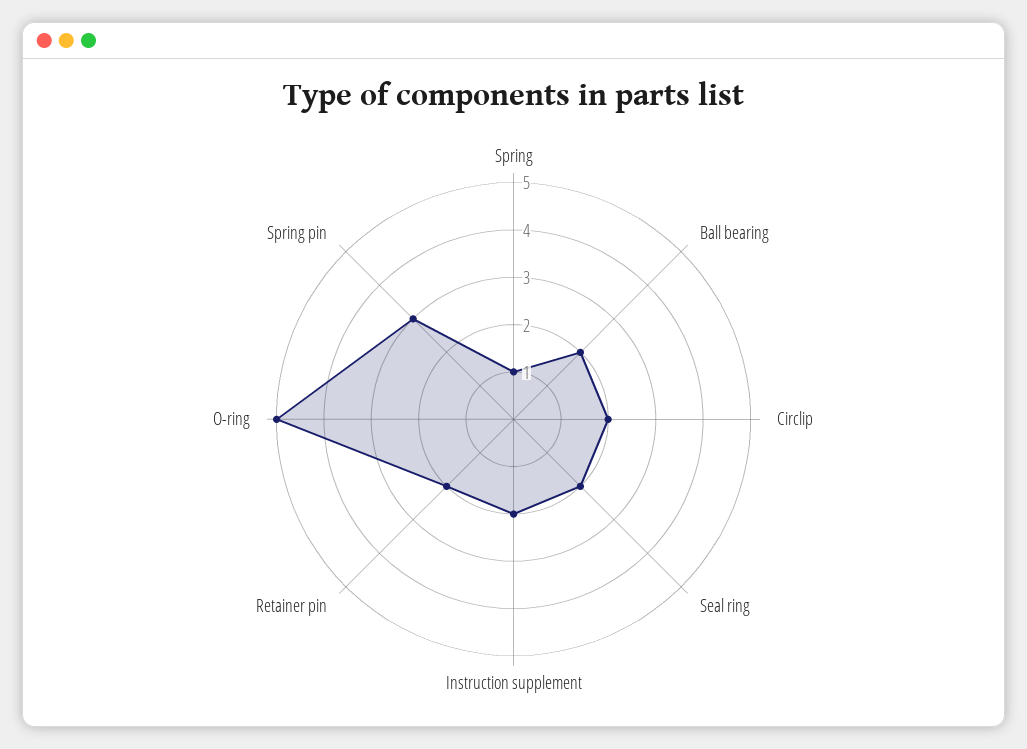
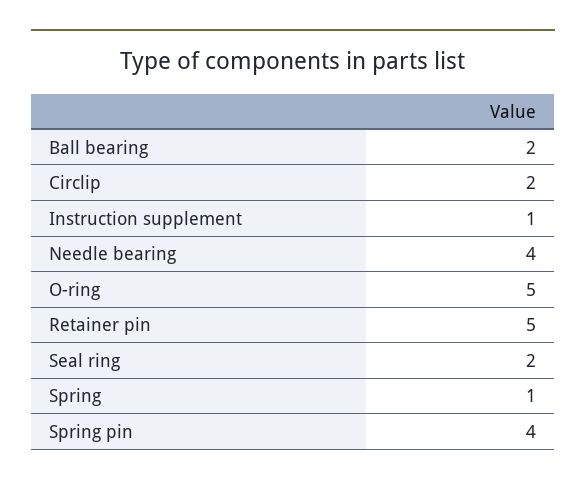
Instruction supplement: 2 -> 1
Retainer pin: 2 -> 5
Spring pin: 3 -> 4
Needle bearing: none -> 4

